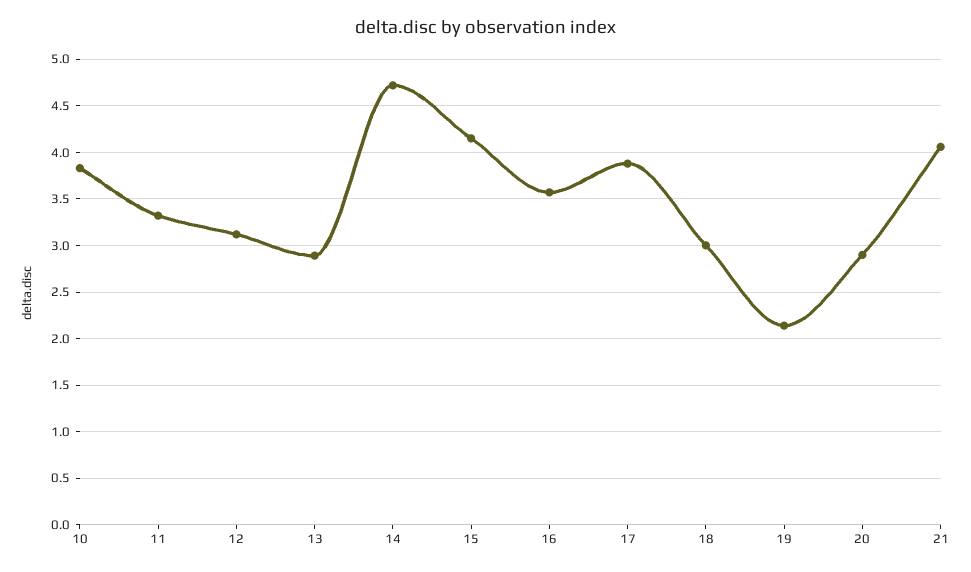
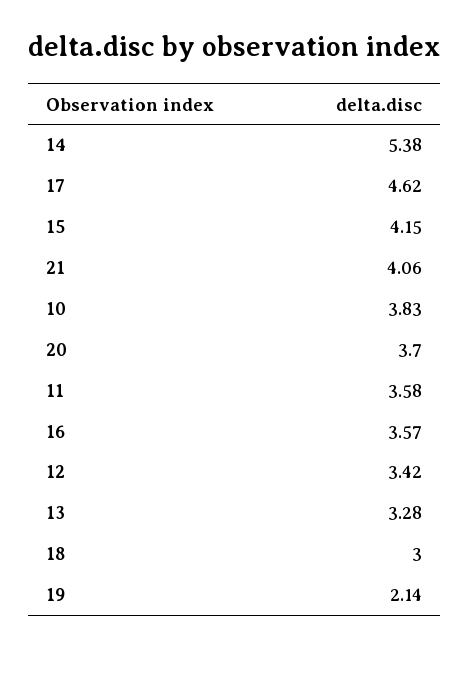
11: 3.3 -> 3.58
12: 3.1 -> 3.42
13: 2.9 -> 3.28
14: 4.7 -> 5.38
17: 3.9 -> 4.62
20: 2.9 -> 3.7

